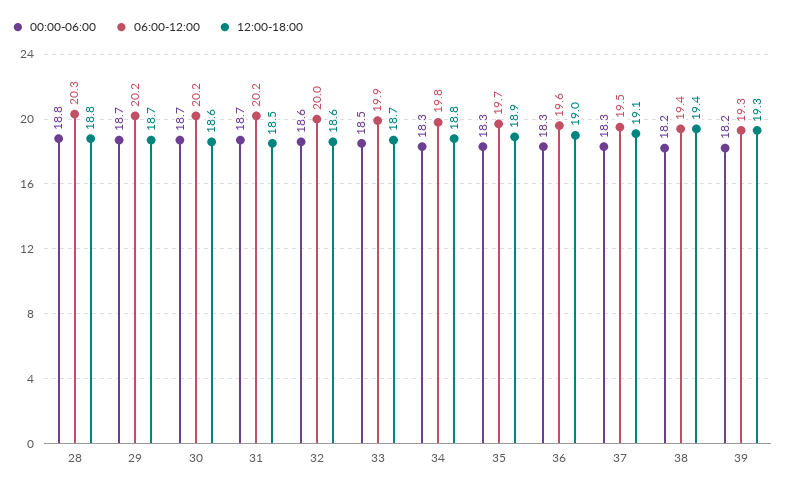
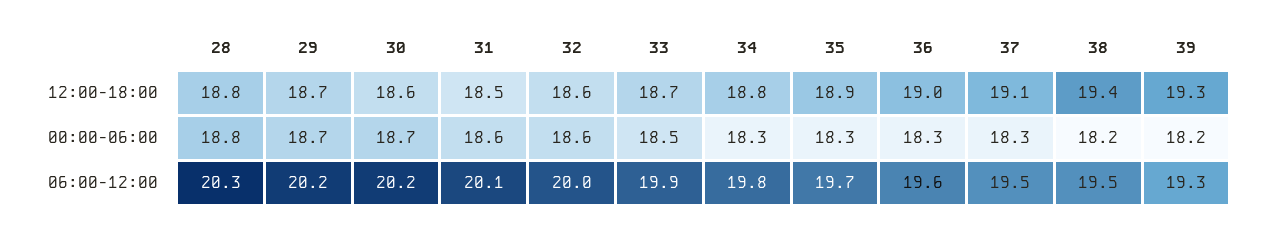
00:00-06:00, 31: 18.7 -> 18.6
06:00-12:00, 31: 20.2 -> 20.1
06:00-12:00, 38: 19.4 -> 19.5

